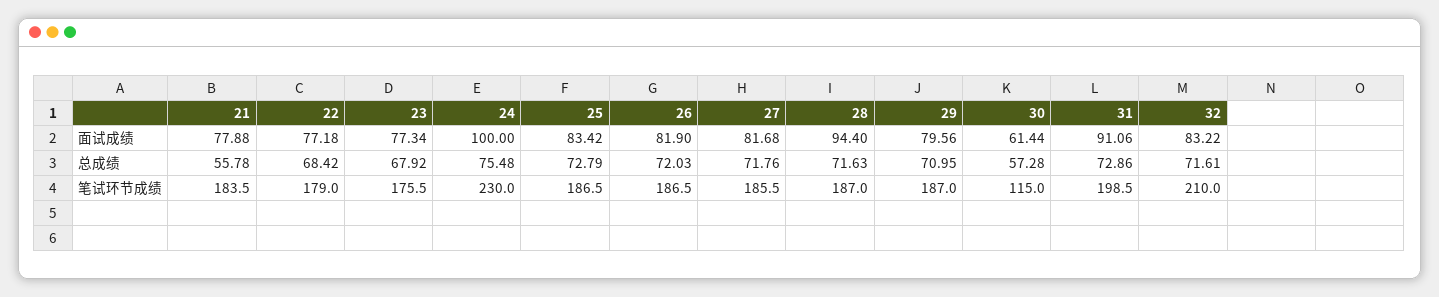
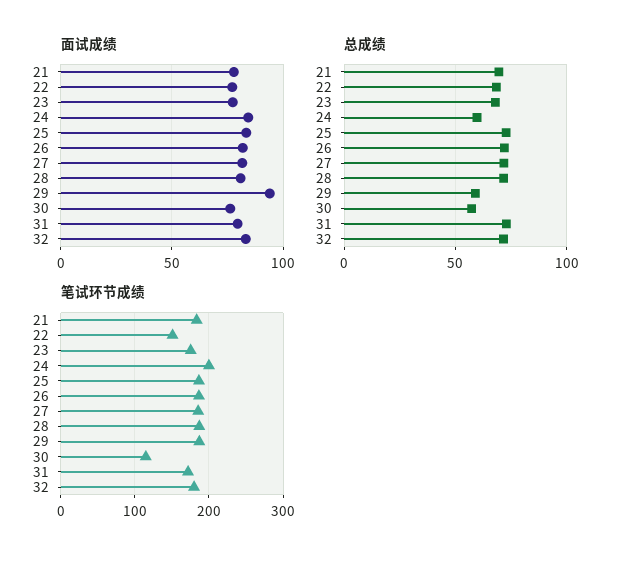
面试成绩, 24: 100 -> 85
面试成绩, 28: 94.4 -> 80
面试成绩, 29: 79.56 -> 95
面试成绩, 30: 61.44 -> 75
面试成绩, 31: 91.06 -> 80
总成绩, 21: 55.78 -> 70
总成绩, 24: 75.48 -> 60
总成绩, 29: 70.95 -> 60
笔试环节成绩, 22: 179 -> 150
笔试环节成绩, 24: 230 -> 200
笔试环节成绩, 31: 198.5 -> 170
笔试环节成绩, 32: 210 -> 180

